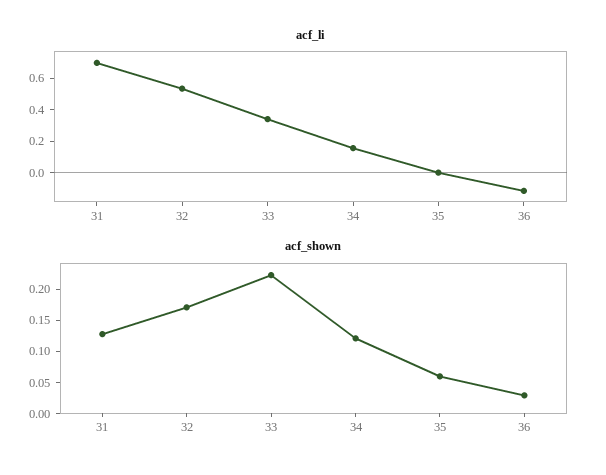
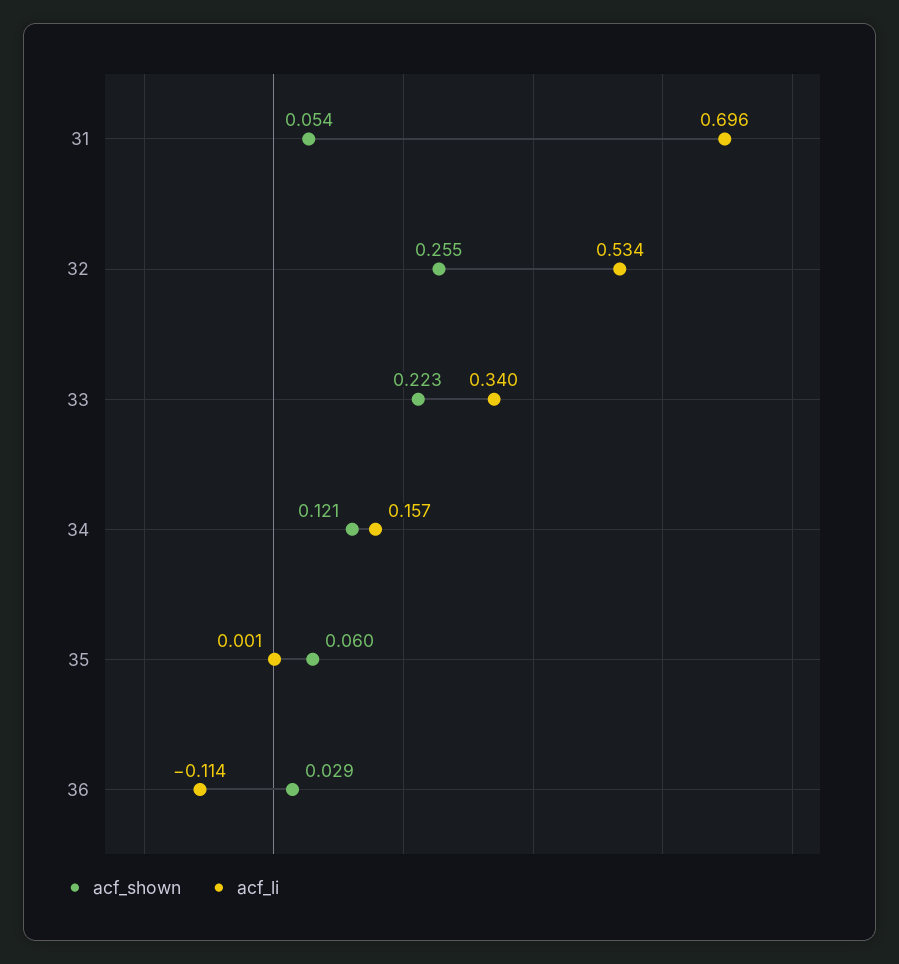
acf_shown, 31: 0.125 -> 0.054
acf_shown, 32: 0.175 -> 0.255

